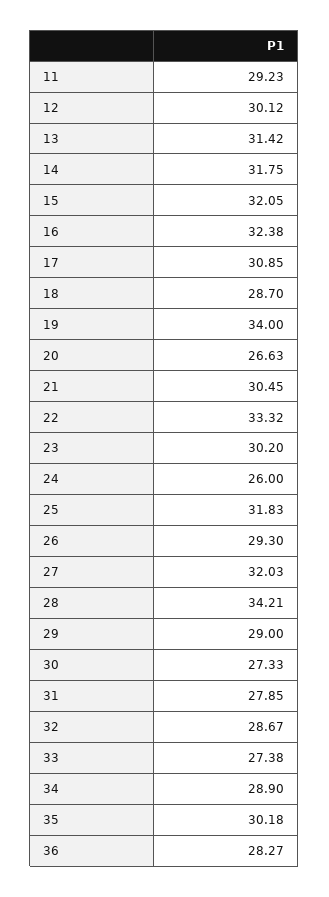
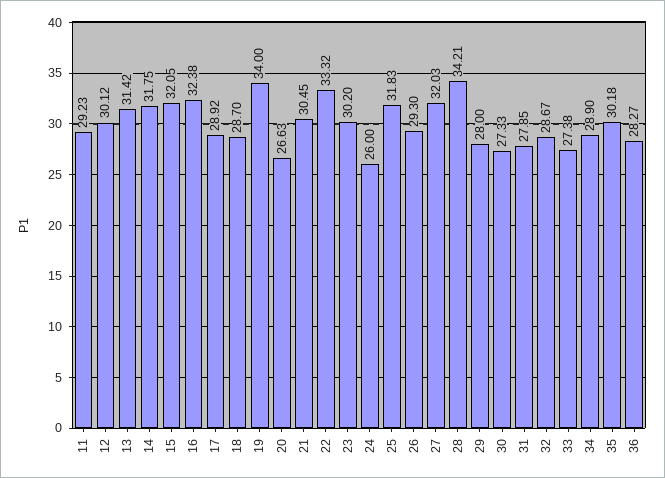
17: 30.85 -> 28.92
29: 29 -> 28

